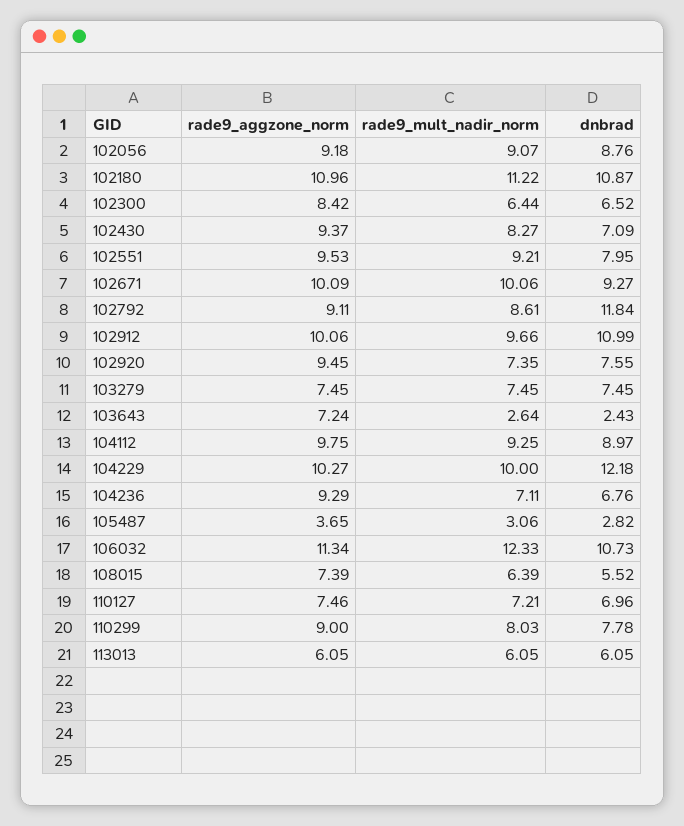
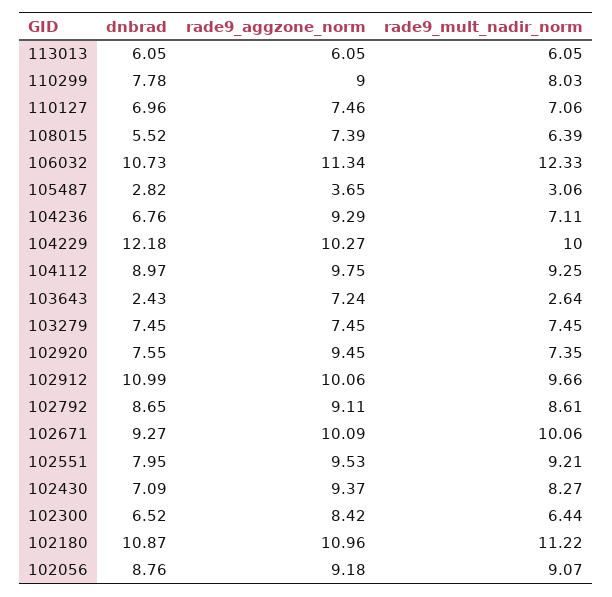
dnbrad, 102792: 11.84 -> 8.65
rade9_mult_nadir_norm, 110127: 7.21 -> 7.06

